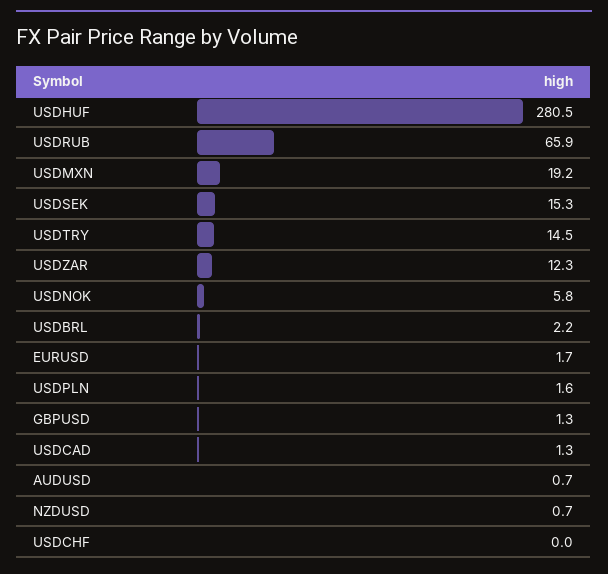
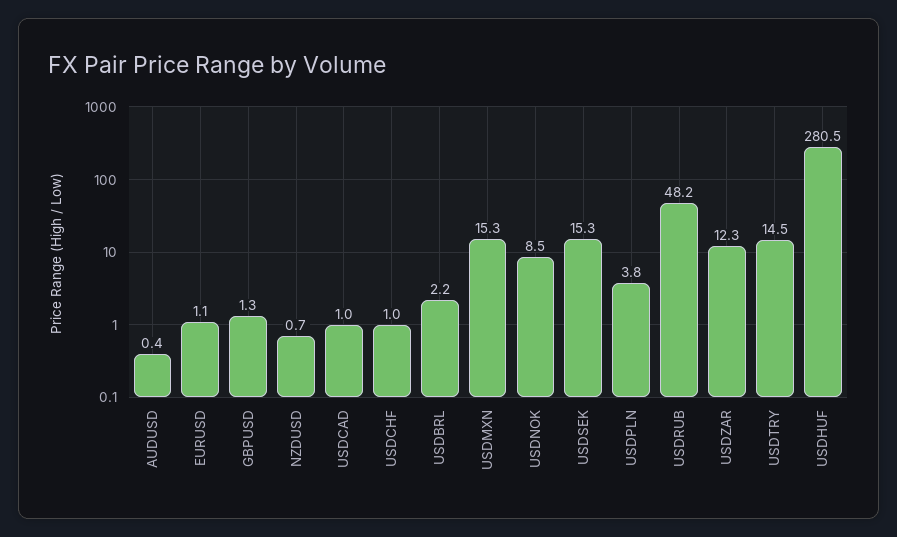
USDRUB: 65.9 -> 48.2
USDMXN: 19.2 -> 15.3
USDNOK: 5.8 -> 8.5
EURUSD: 1.7 -> 1.1
USDPLN: 1.6 -> 3.8
USDCAD: 1.3 -> 1
AUDUSD: 0.7 -> 0.4
USDCHF: 0 -> 1

